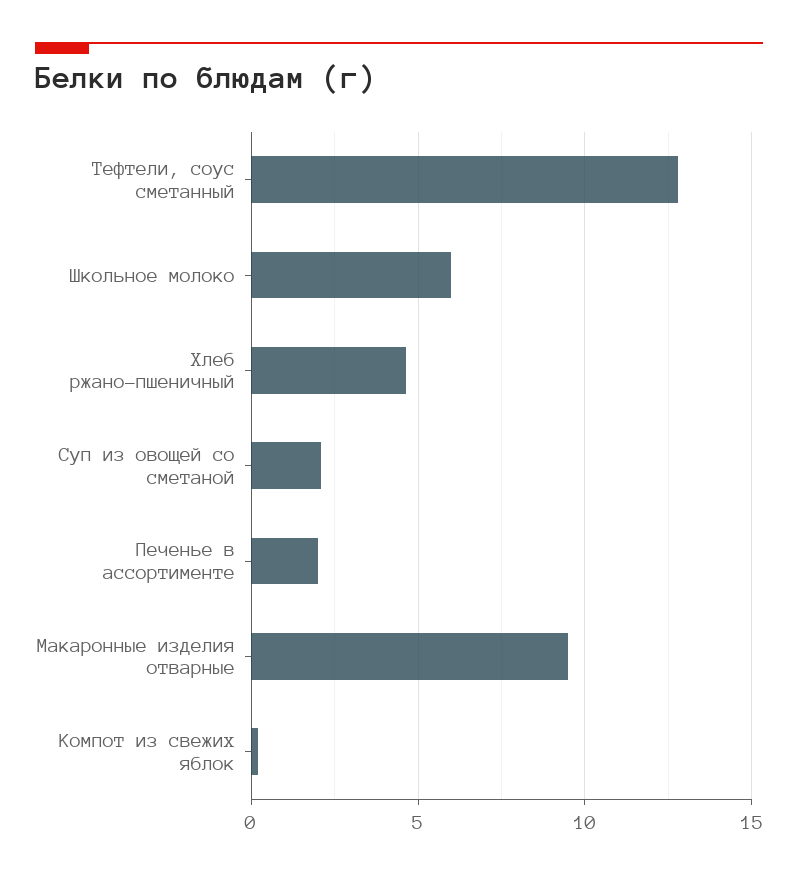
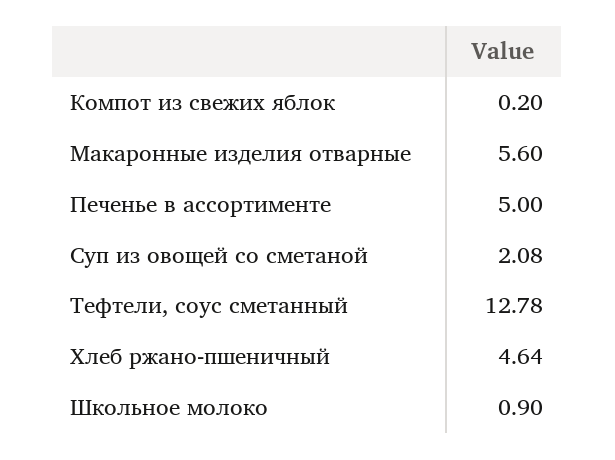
Школьное молоко: 6 -> 0.9
Печенье в ассортименте: 2 -> 5
Макаронные изделия отварные: 9.5 -> 5.6

